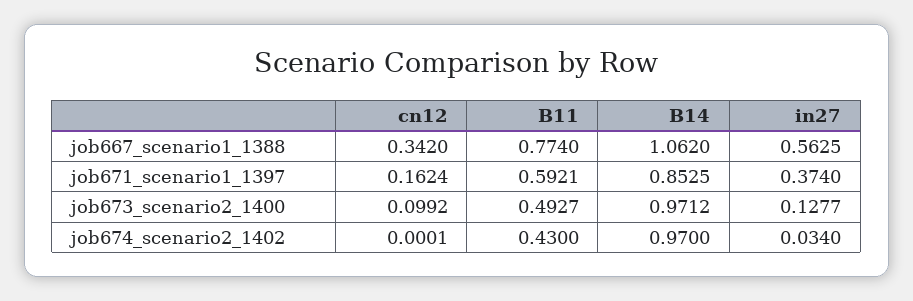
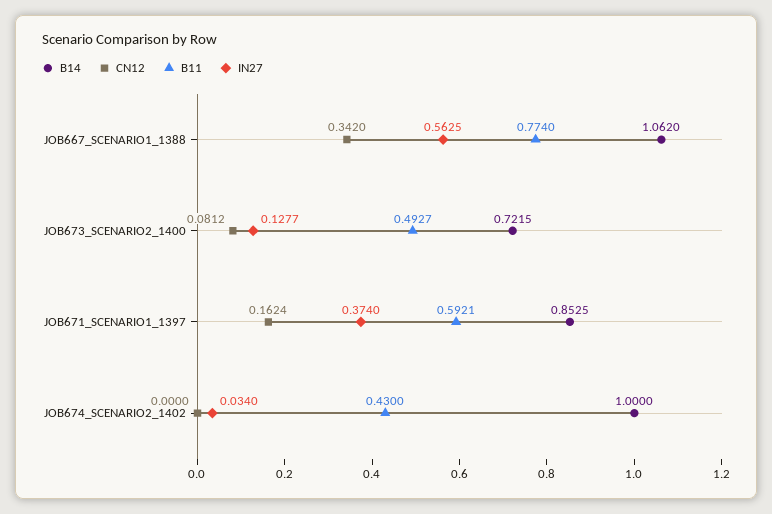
cn12, job673_scenario2_1400: 0.0992 -> 0.0812
B14, job673_scenario2_1400: 0.9712 -> 0.7215
cn12, job674_scenario2_1402: 0.0001 -> 0
B14, job674_scenario2_1402: 0.97 -> 1

